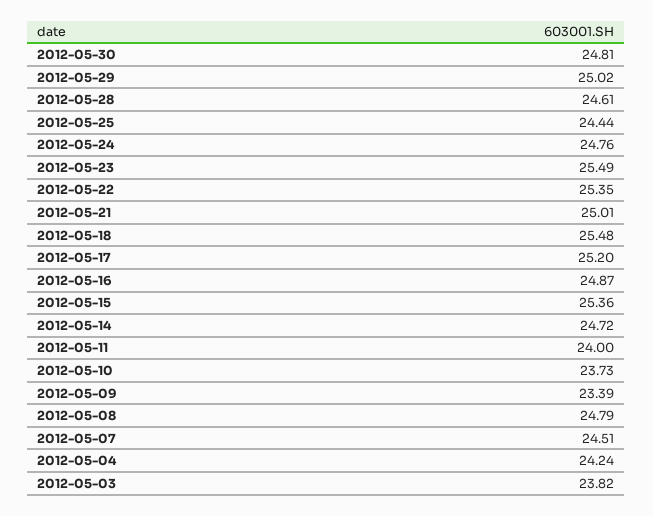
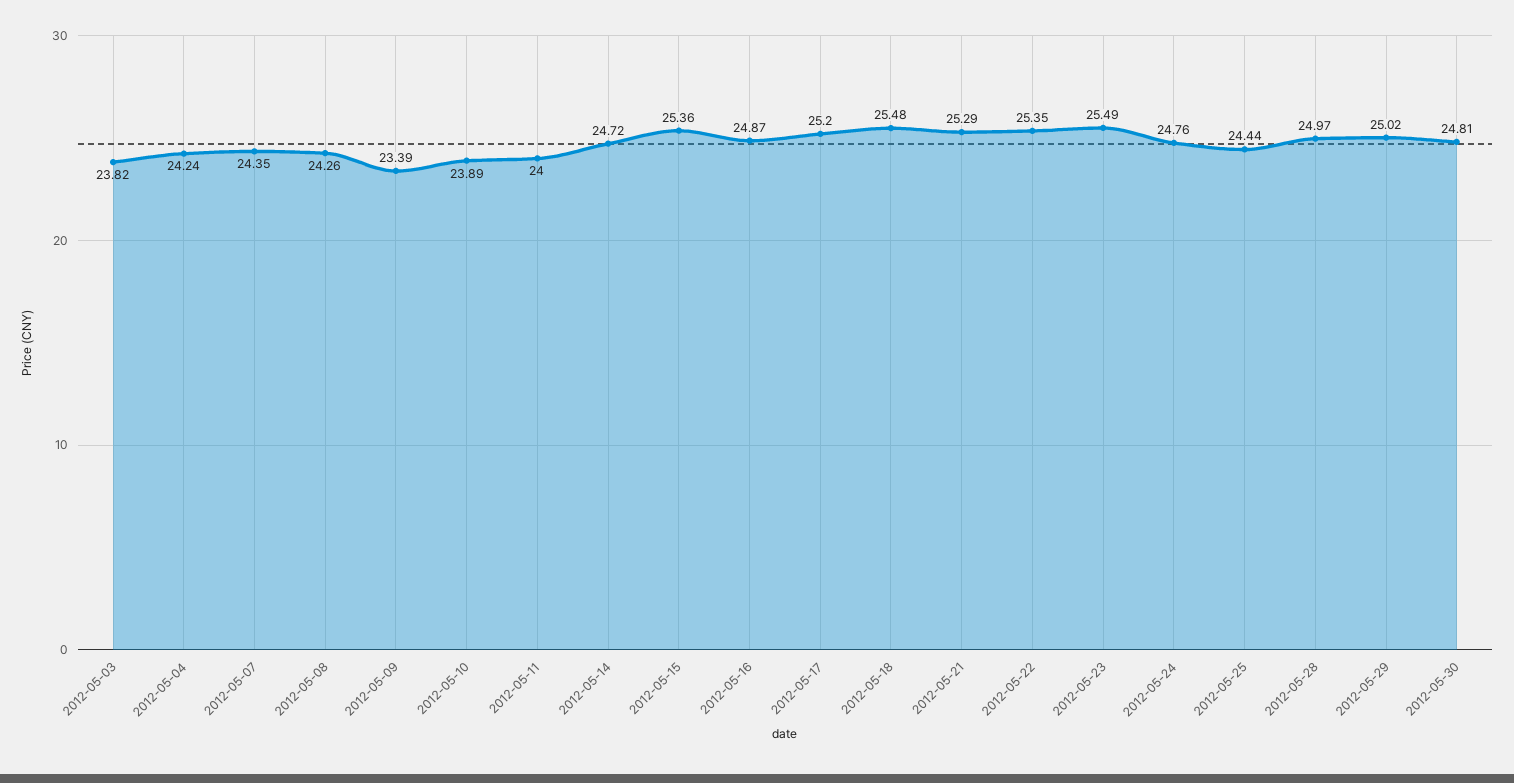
2012-05-28: 24.61 -> 24.97
2012-05-21: 25.01 -> 25.29
2012-05-10: 23.73 -> 23.89
2012-05-08: 24.79 -> 24.26
2012-05-07: 24.51 -> 24.35

